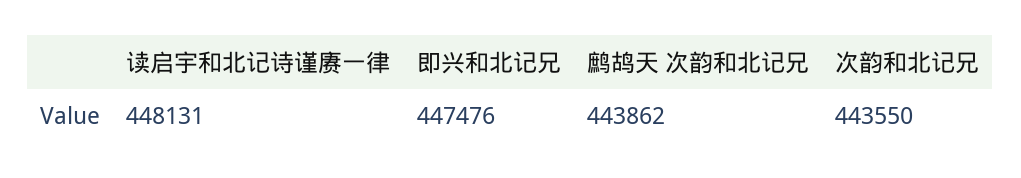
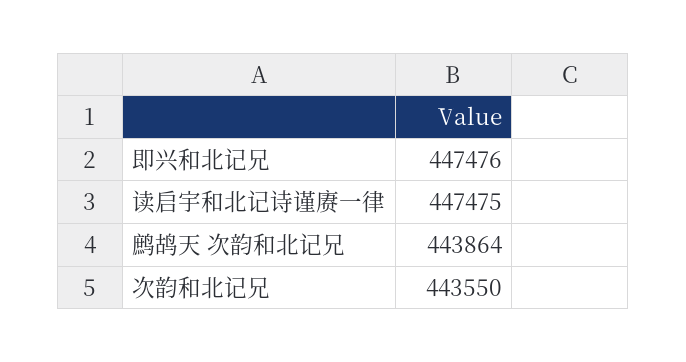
读启宇和北记诗谨赓一律: 448131 -> 447475
鹧鸪天 次韵和北记兄: 443862 -> 443864

